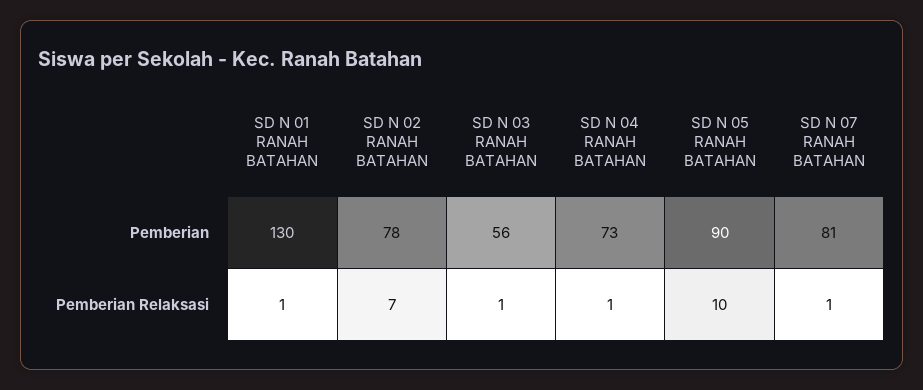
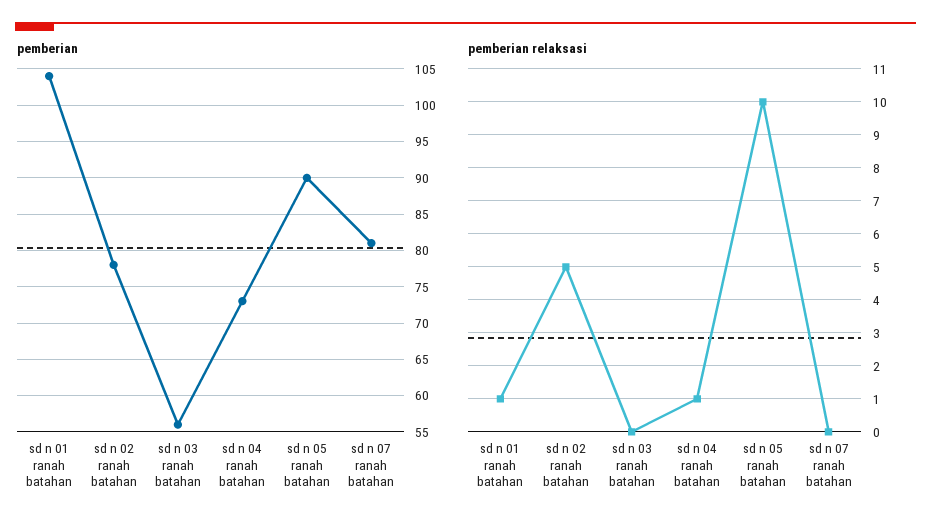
Pemberian, SD N 01 RANAH BATAHAN: 130 -> 104
Pemberian Relaksasi, SD N 02 RANAH BATAHAN: 7 -> 5
Pemberian Relaksasi, SD N 03 RANAH BATAHAN: 1 -> 0
Pemberian Relaksasi, SD N 07 RANAH BATAHAN: 1 -> 0

